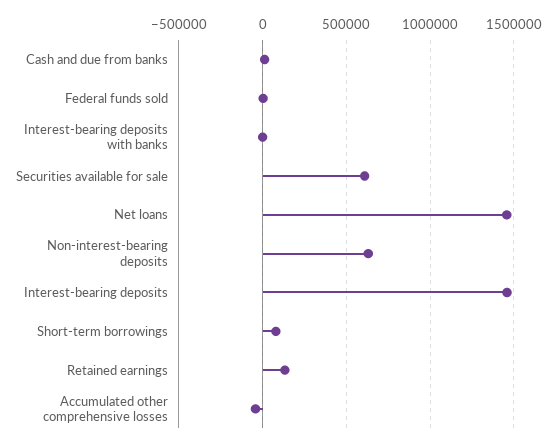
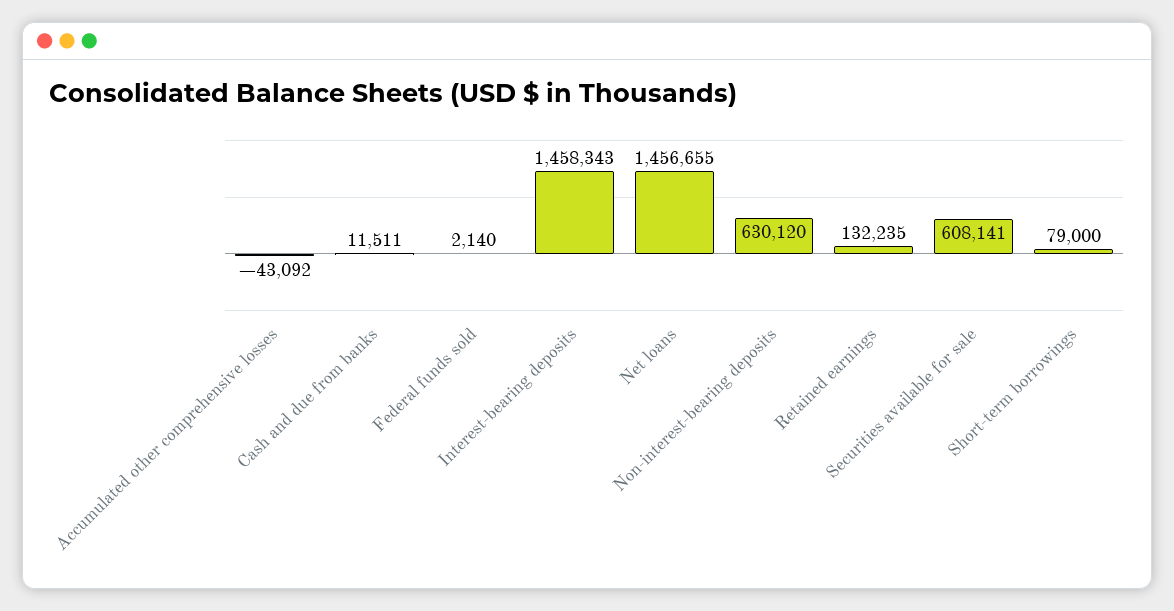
Interest-bearing deposits with banks: 0 -> none

